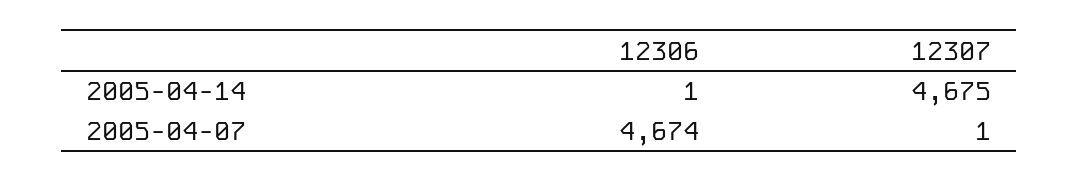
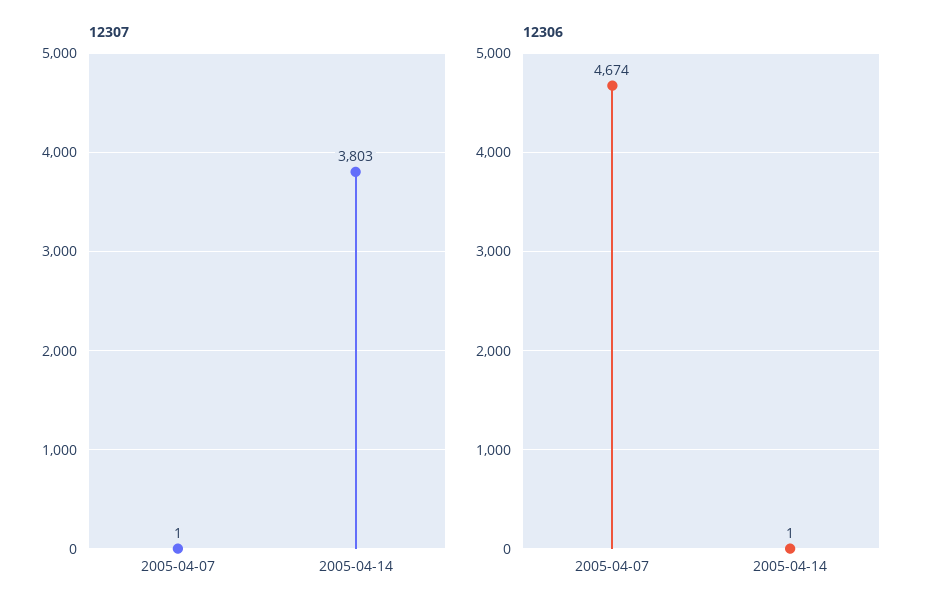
12307, 2005-04-14: 4675 -> 3803

